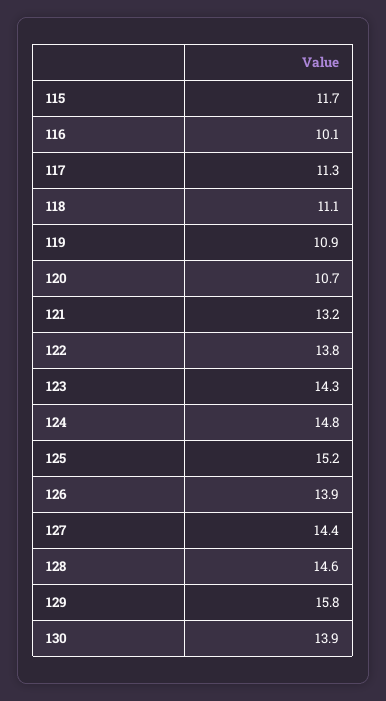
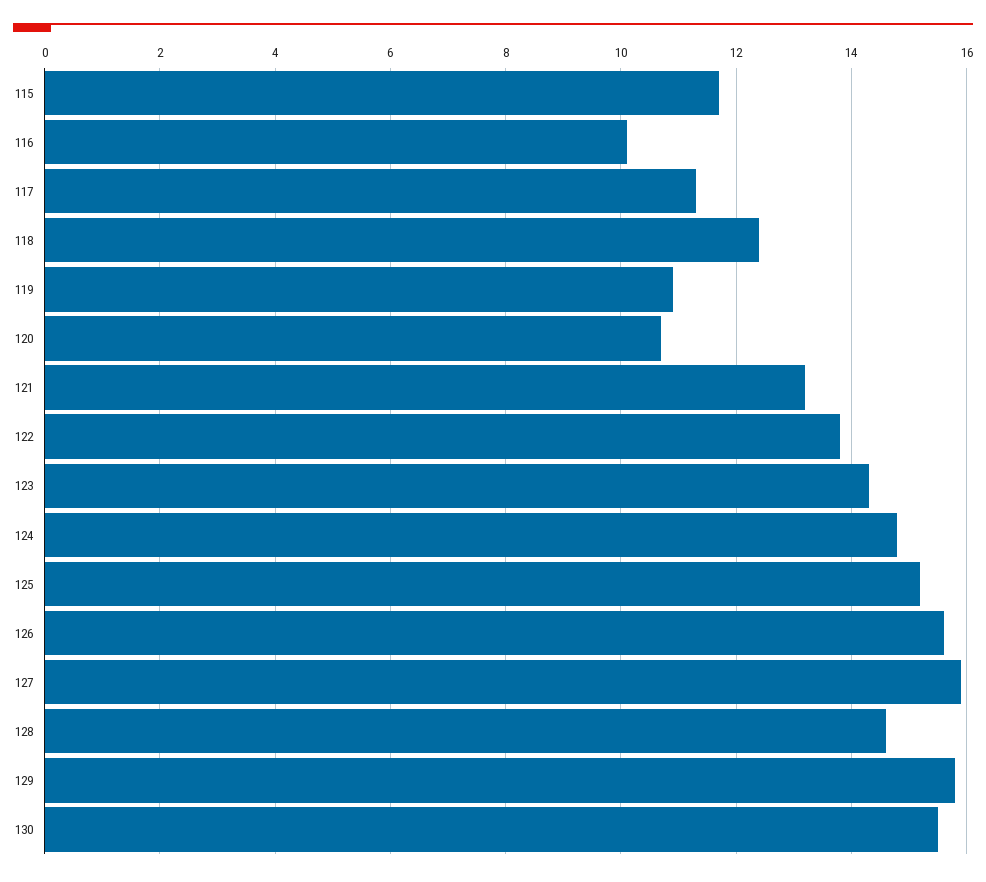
118: 11.1 -> 12.5
126: 13.9 -> 15.5
127: 14.4 -> 16
130: 13.9 -> 15.5

